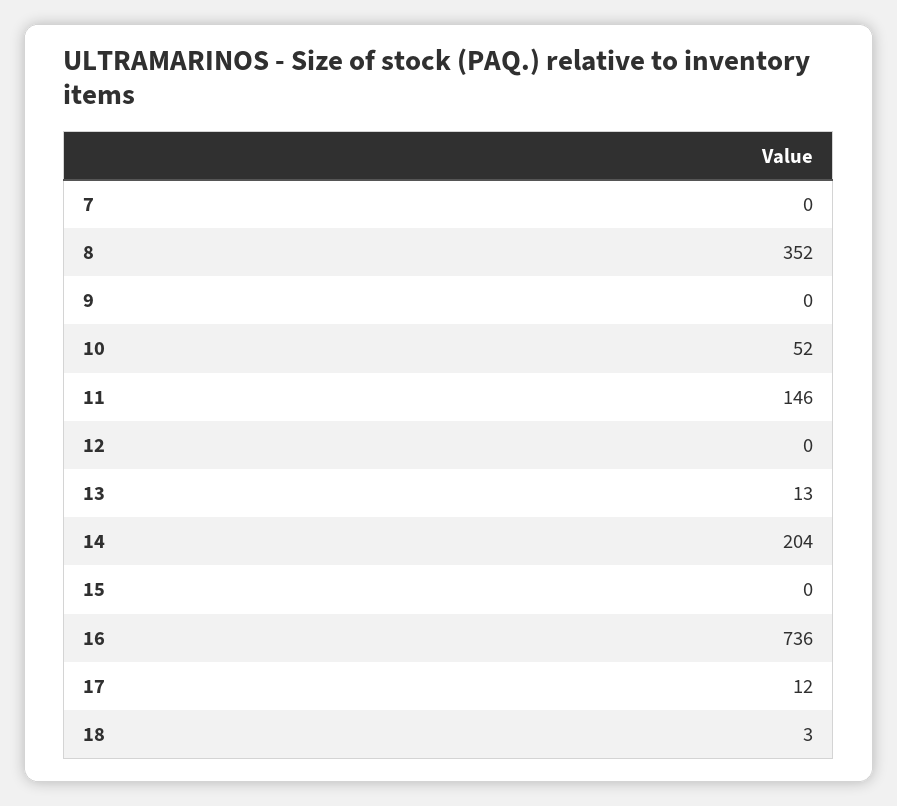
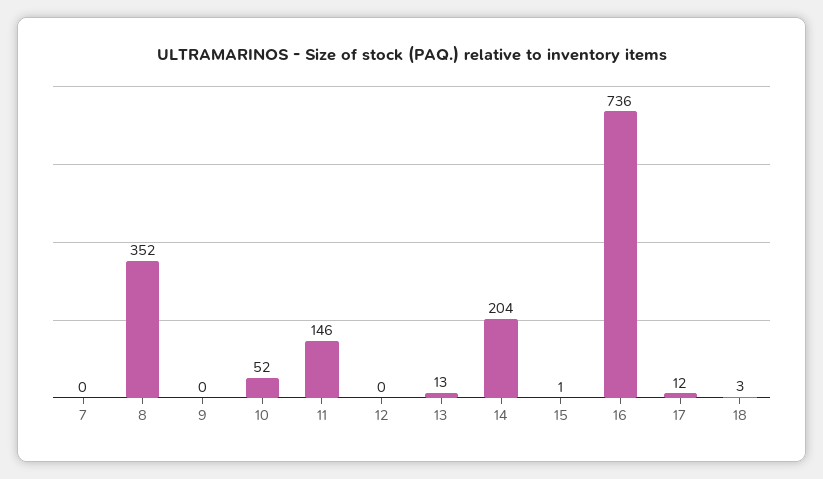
15: 0 -> 1

